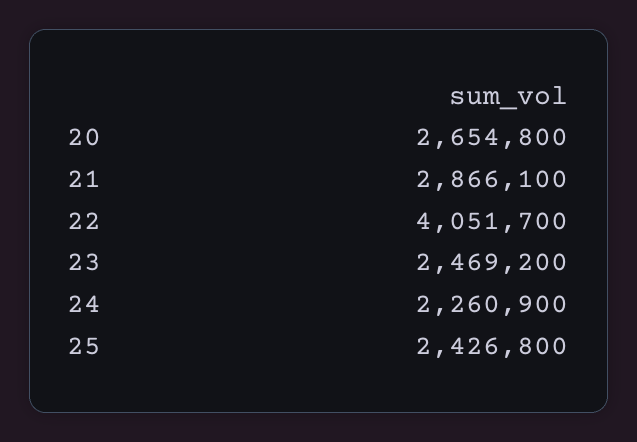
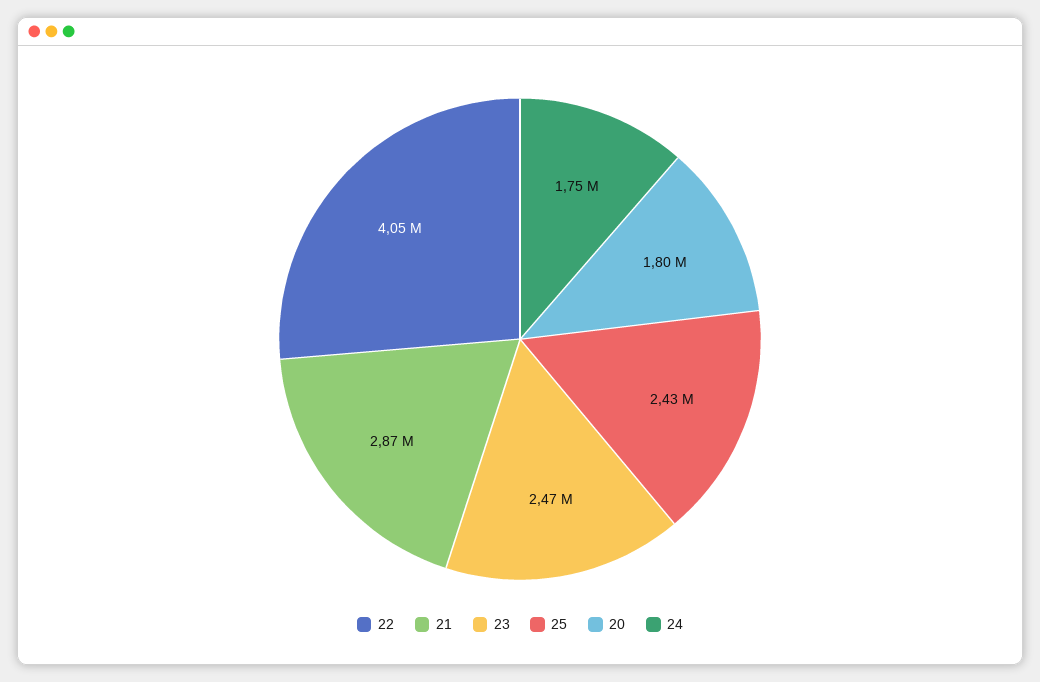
20: 2654800 -> 1800000
24: 2260900 -> 1750000

